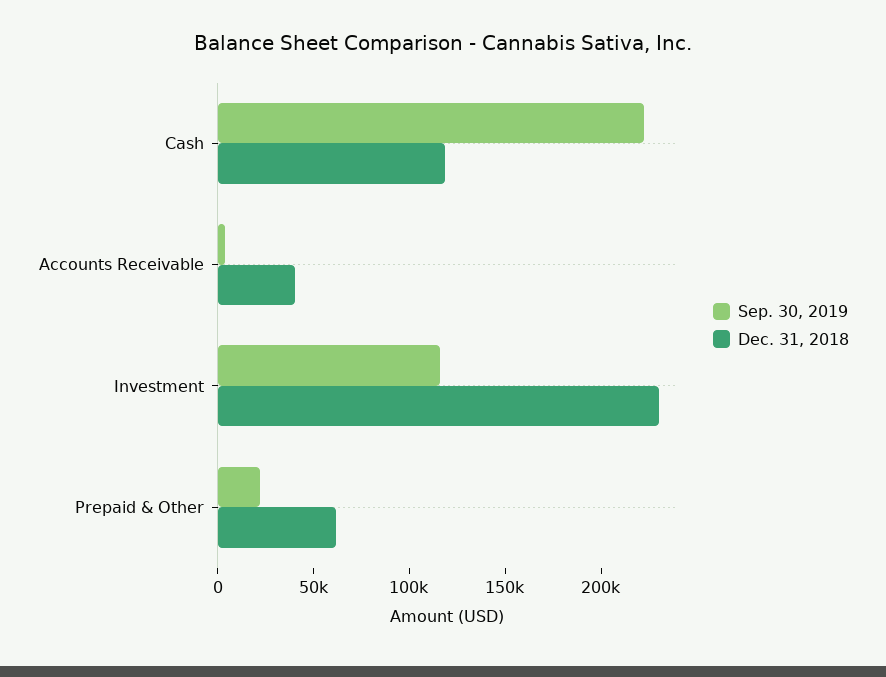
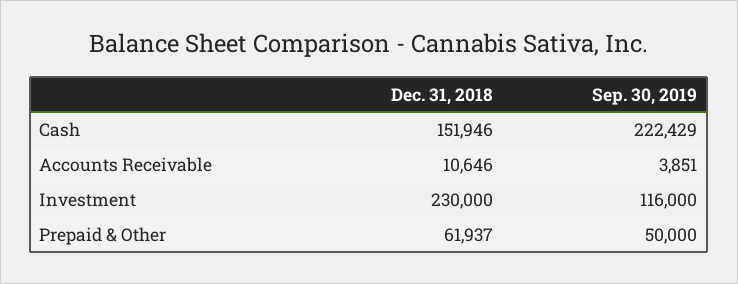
Dec. 31, 2018, Cash: 120000 -> 151946
Dec. 31, 2018, Accounts Receivable: 40000 -> 10646
Sep. 30, 2019, Prepaid & Other: 20000 -> 50000

